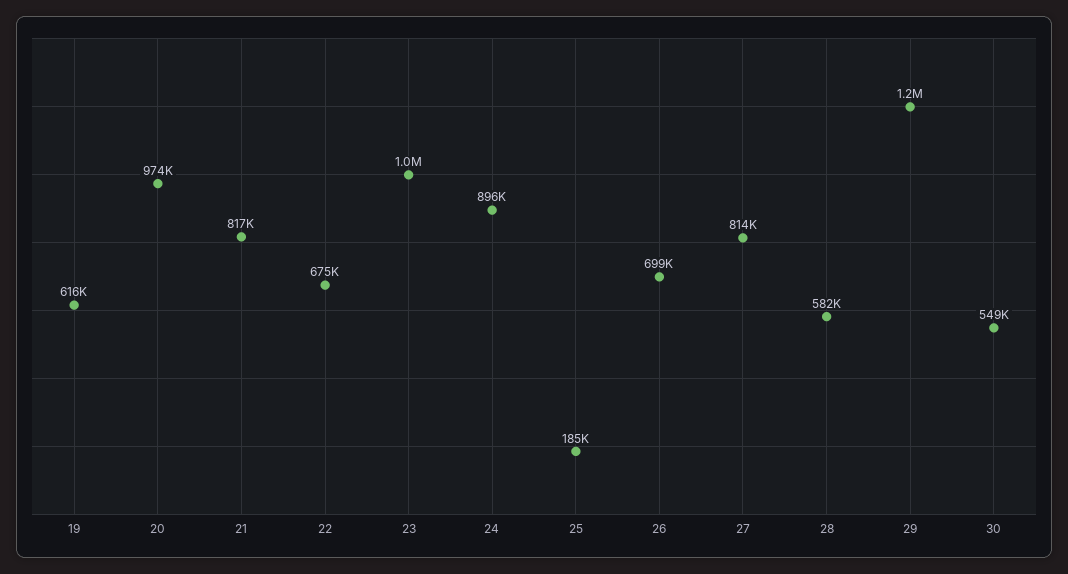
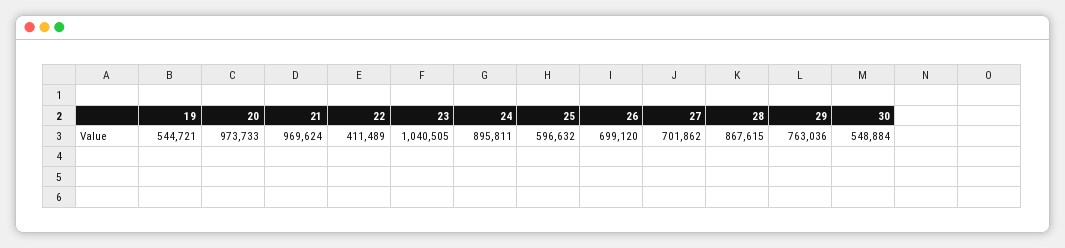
19: 616000 -> 544721
21: 817000 -> 969624
22: 675000 -> 411489
25: 185000 -> 596632
27: 814000 -> 701862
28: 582000 -> 867615
29: 1200000 -> 763036

